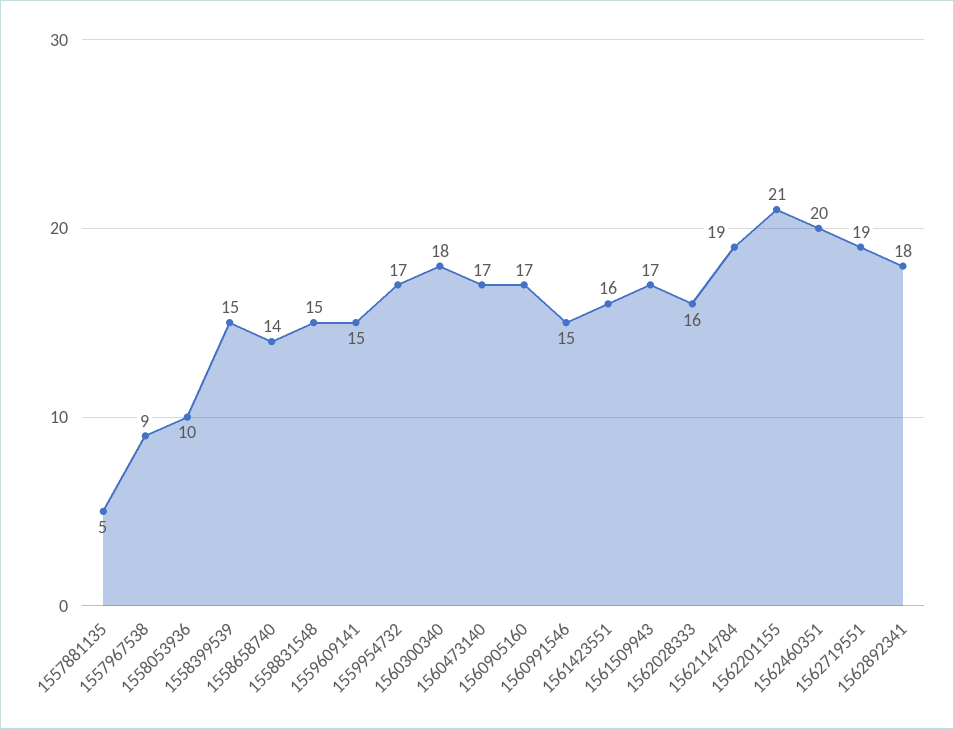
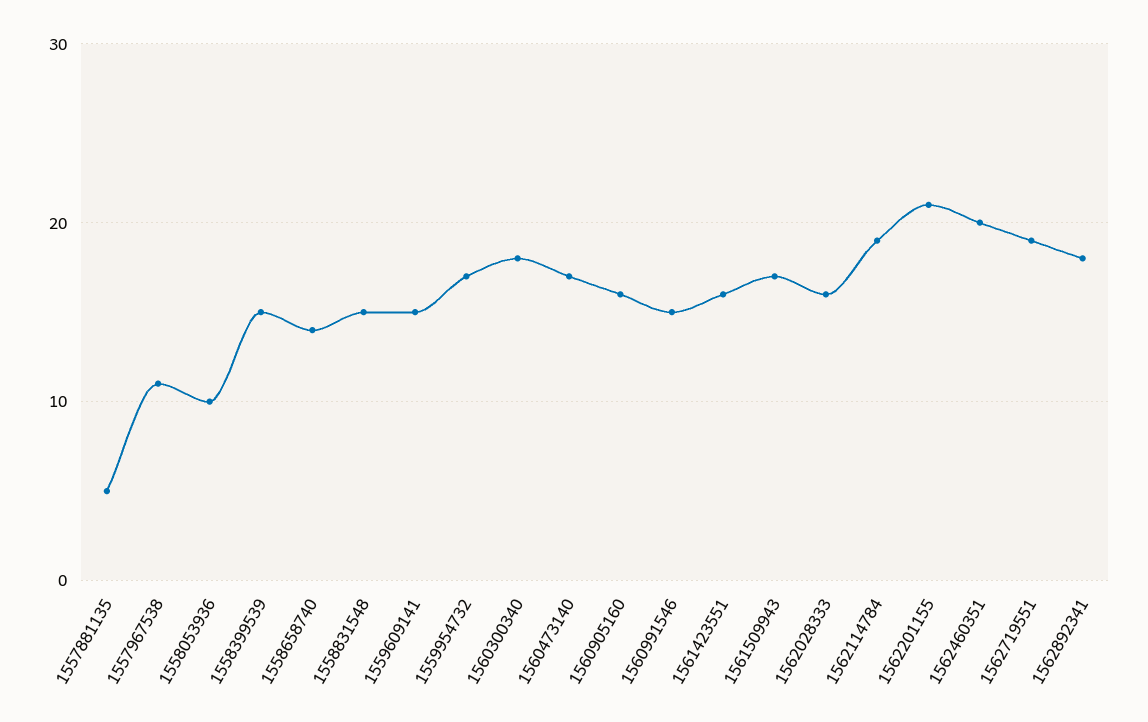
1557967538: 9 -> 11
1560905160: 17 -> 16

